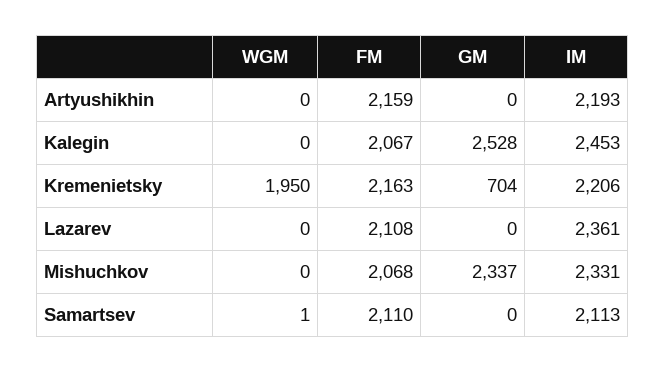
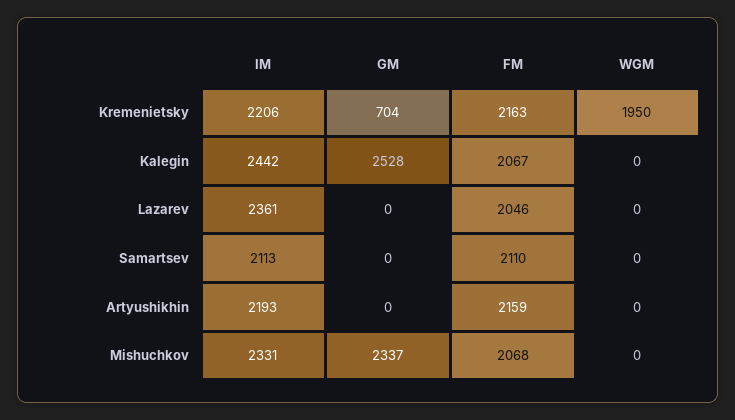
IM, Kalegin: 2453 -> 2442
FM, Lazarev: 2108 -> 2046
WGM, Samartsev: 1 -> 0

